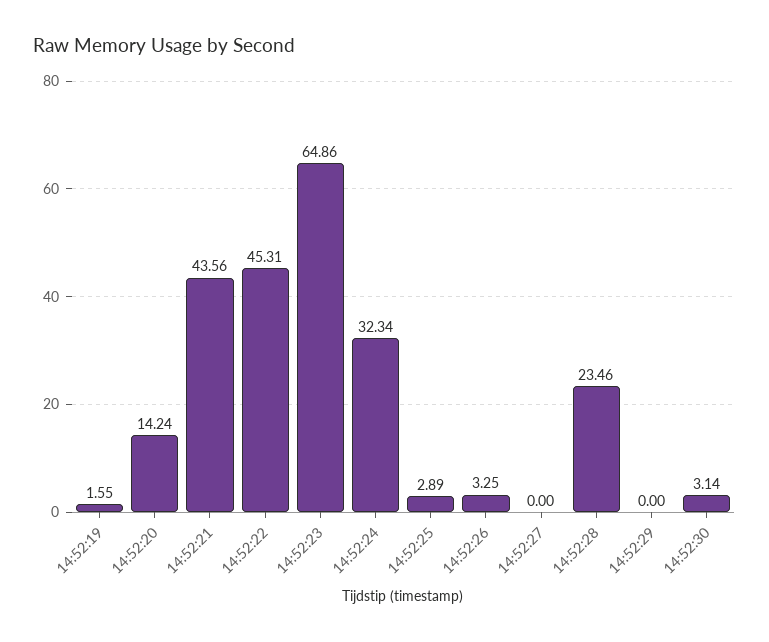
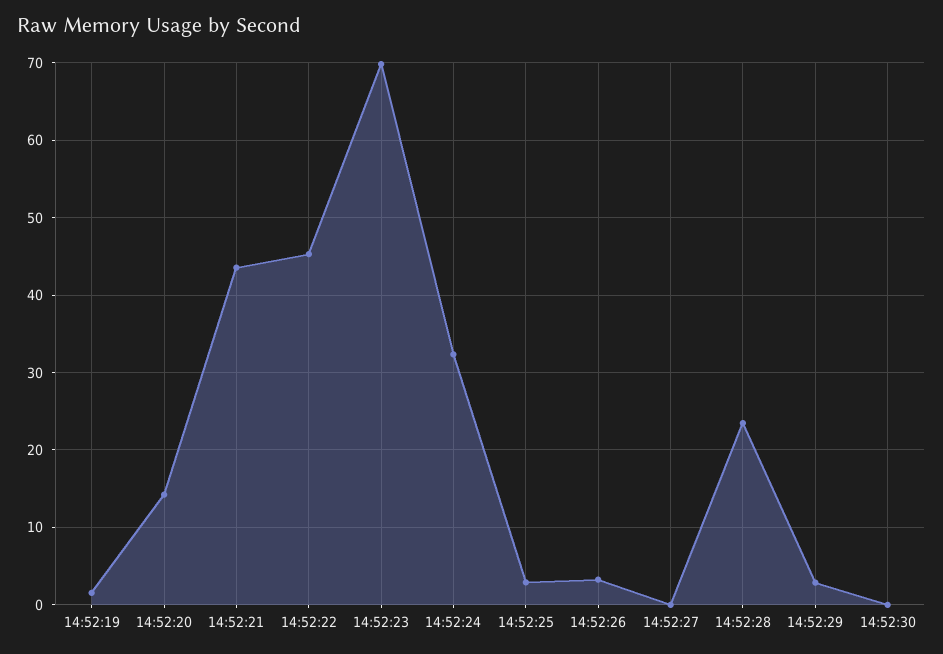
14:52:23: 64.86 -> 70
14:52:29: 0 -> 3
14:52:30: 3.14 -> 0

